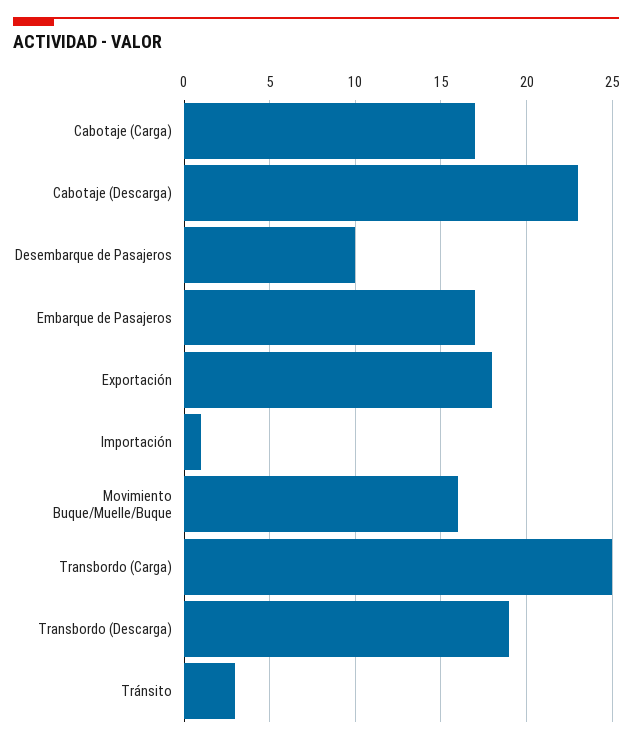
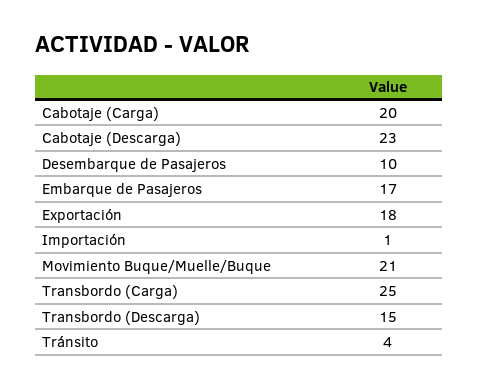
Cabotaje (Carga): 17 -> 20
Movimiento Buque/Muelle/Buque: 16 -> 21
Transbordo (Descarga): 19 -> 15
Tránsito: 3 -> 4

